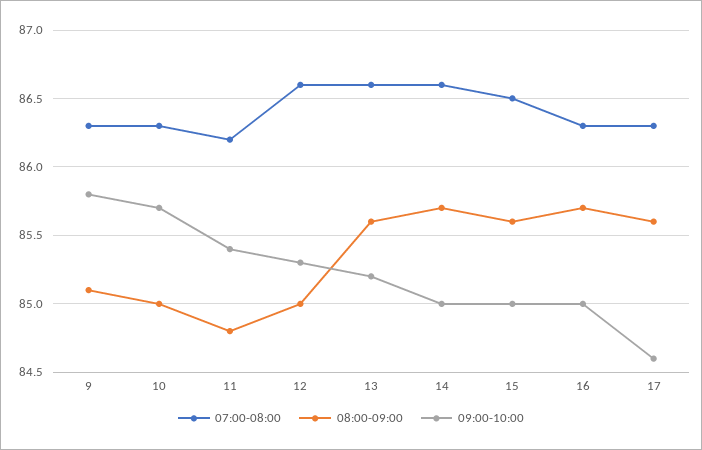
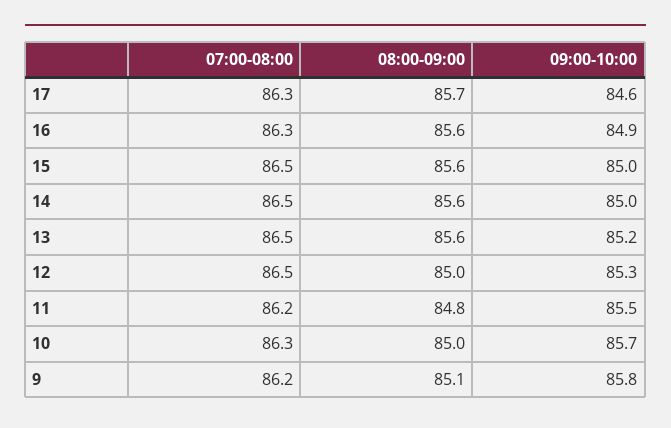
07:00-08:00, 9: 86.3 -> 86.2
09:00-10:00, 11: 85.4 -> 85.5
07:00-08:00, 12: 86.6 -> 86.5
07:00-08:00, 13: 86.6 -> 86.5
07:00-08:00, 14: 86.6 -> 86.5
08:00-09:00, 14: 85.7 -> 85.6
08:00-09:00, 16: 85.7 -> 85.6
09:00-10:00, 16: 85 -> 84.9
08:00-09:00, 17: 85.6 -> 85.7

